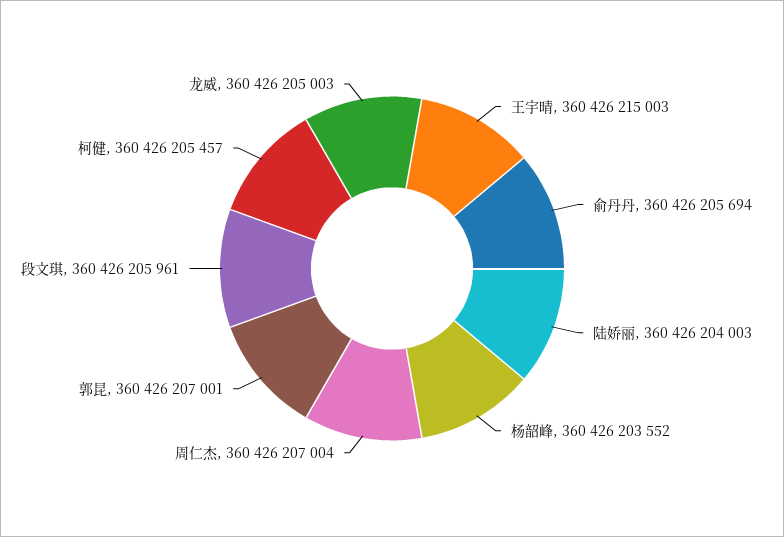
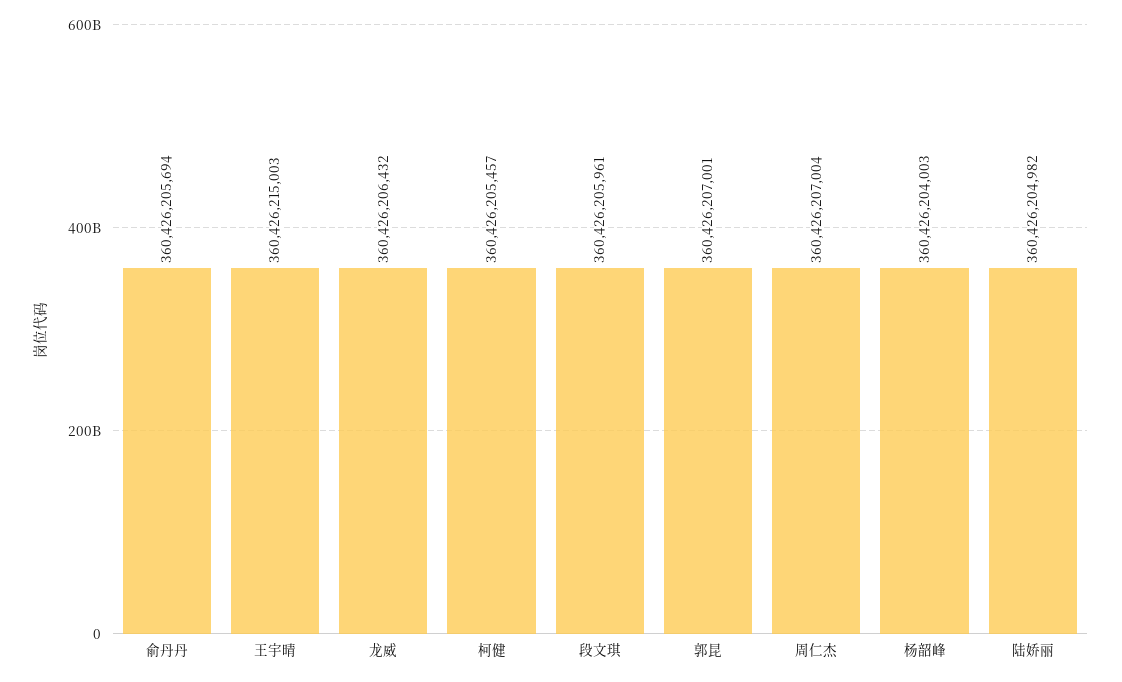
陆娇丽: 360426204003 -> 360426204982
杨韶峰: 360426203552 -> 360426204003
龙威: 360426205003 -> 360426206432

